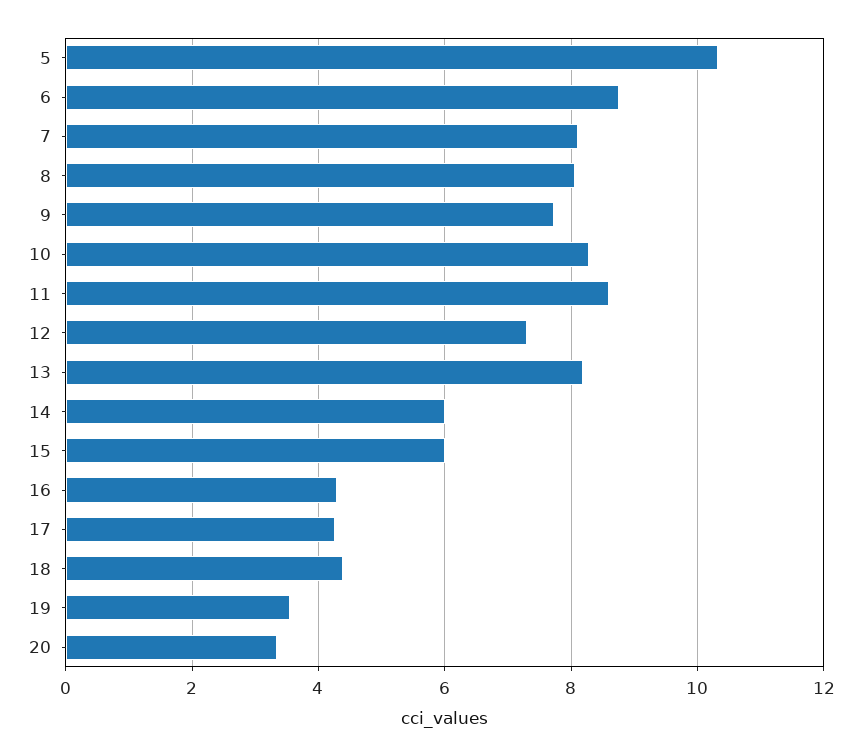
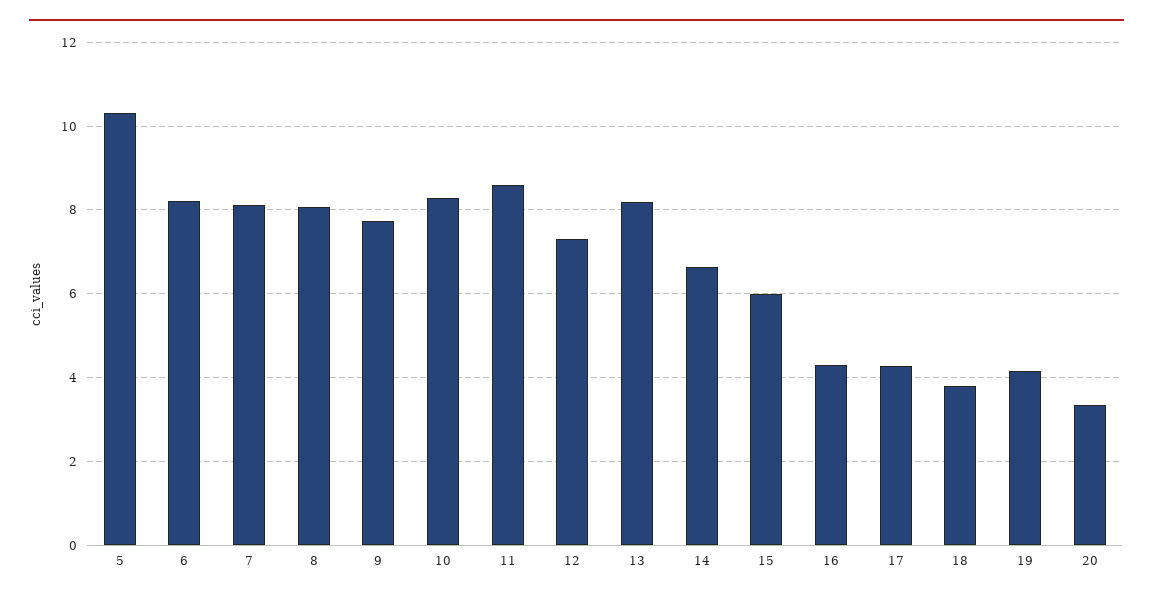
6: 8.8 -> 8.2
14: 6 -> 6.6
18: 4.4 -> 3.8
19: 3.6 -> 4.2

